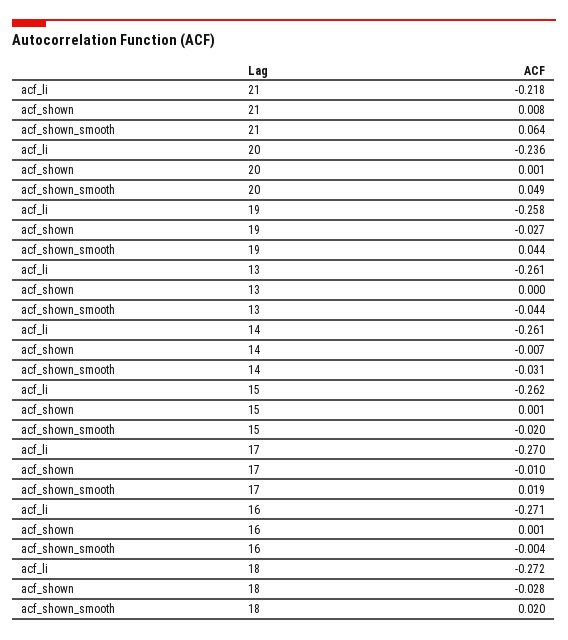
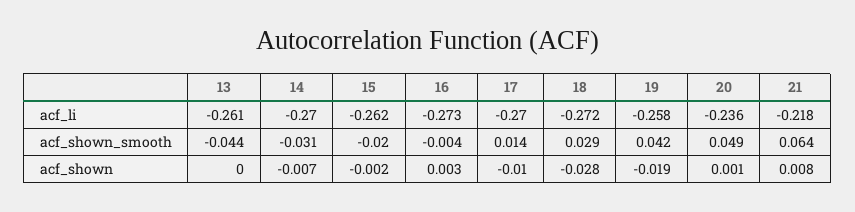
acf_shown, 19: -0.027 -> -0.019
acf_shown_smooth, 19: 0.044 -> 0.042
acf_li, 14: -0.261 -> -0.27
acf_shown, 15: 0.001 -> -0.002
acf_shown_smooth, 17: 0.019 -> 0.014
acf_li, 16: -0.271 -> -0.273
acf_shown, 16: 0.001 -> 0.003
acf_shown_smooth, 18: 0.02 -> 0.029

